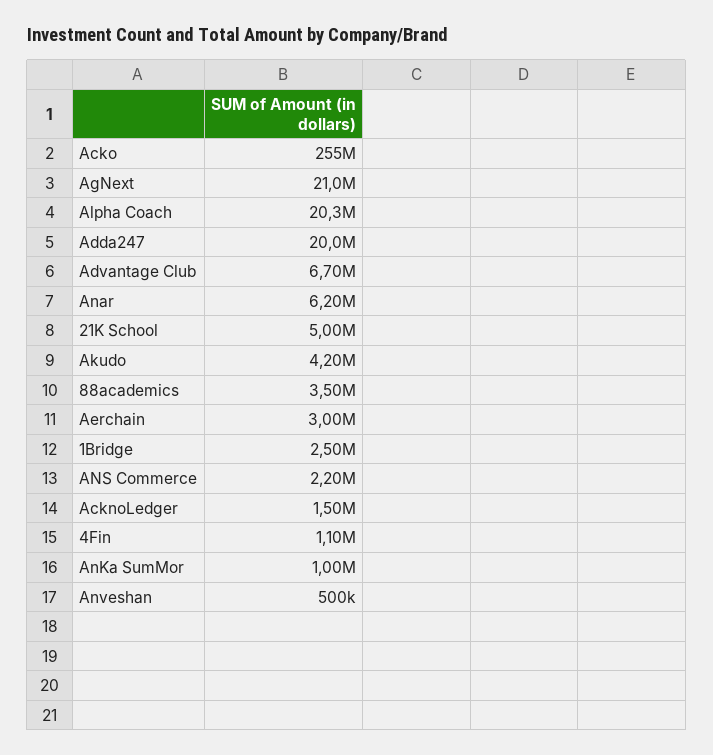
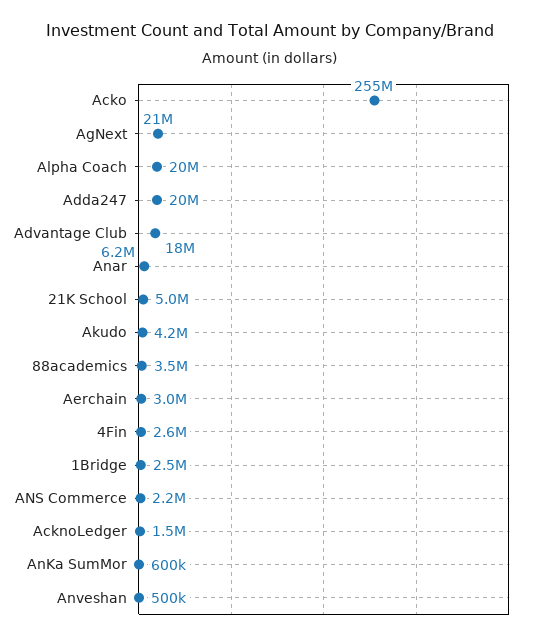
Advantage Club: 6700000 -> 18000000
4Fin: 1100000 -> 2600000
AnKa SumMor: 1000000 -> 600000

